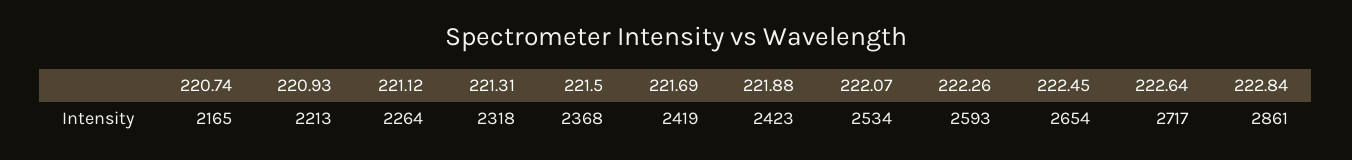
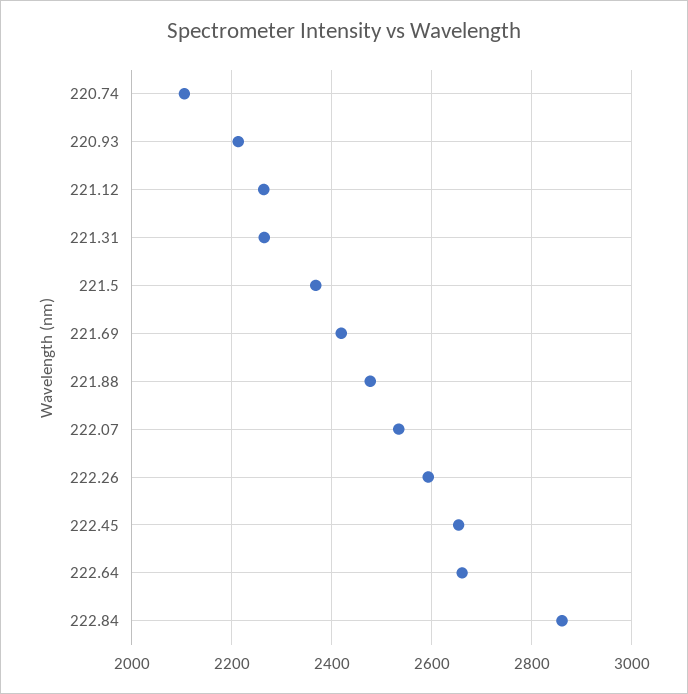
220.74: 2165 -> 2100
221.31: 2318 -> 2260
221.88: 2423 -> 2480
222.64: 2717 -> 2660

